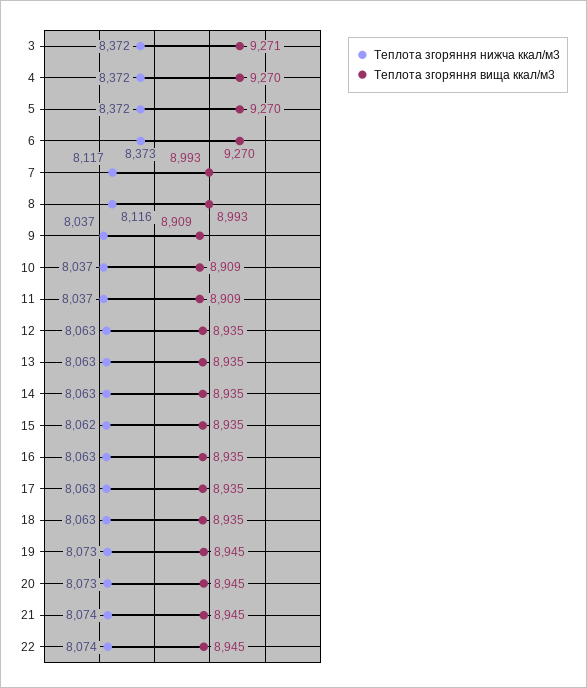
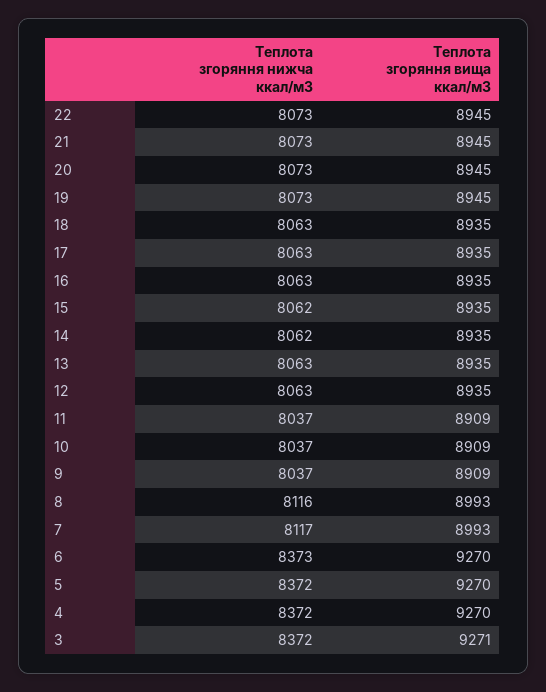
Теплота згоряння нижча ккал/м3, 14: 8063 -> 8062
Теплота згоряння нижча ккал/м3, 21: 8074 -> 8073
Теплота згоряння нижча ккал/м3, 22: 8074 -> 8073

